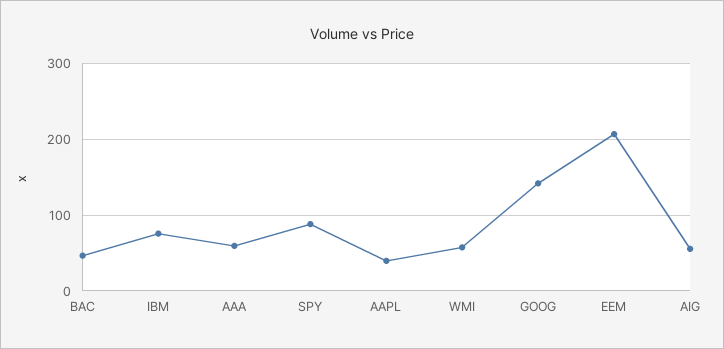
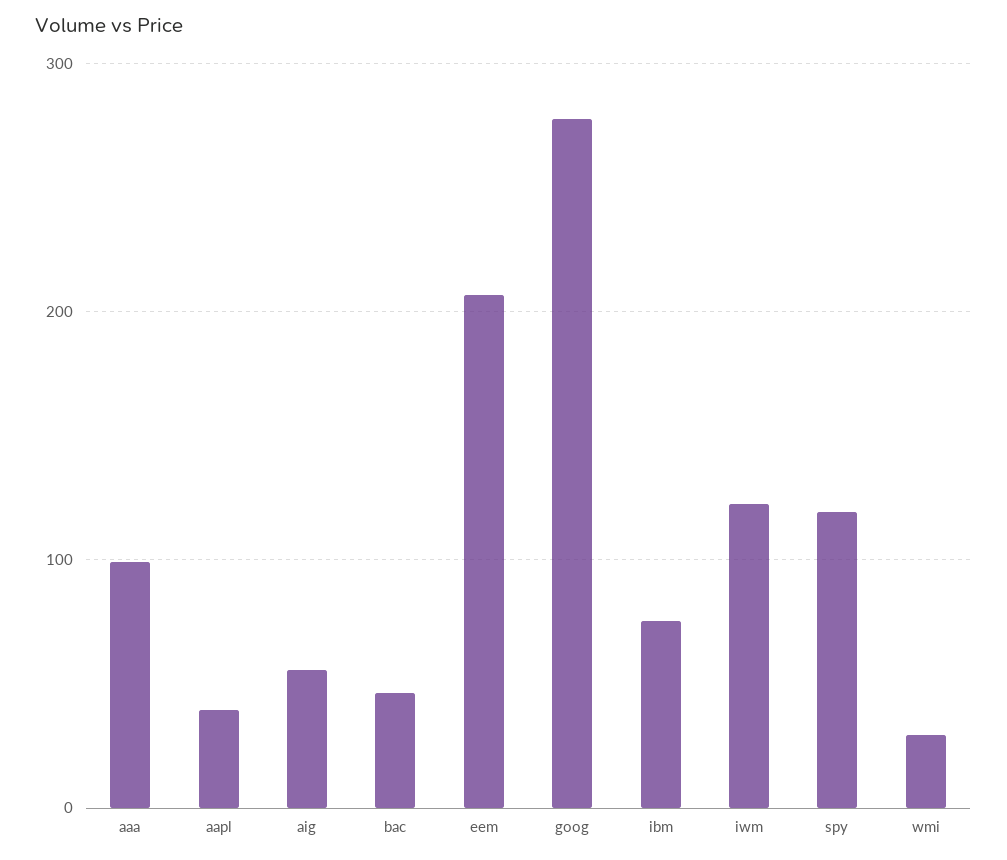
AAA: 60 -> 100
SPY: 90 -> 120
WMI: 60 -> 30
GOOG: 140 -> 280
iwm: none -> 120

